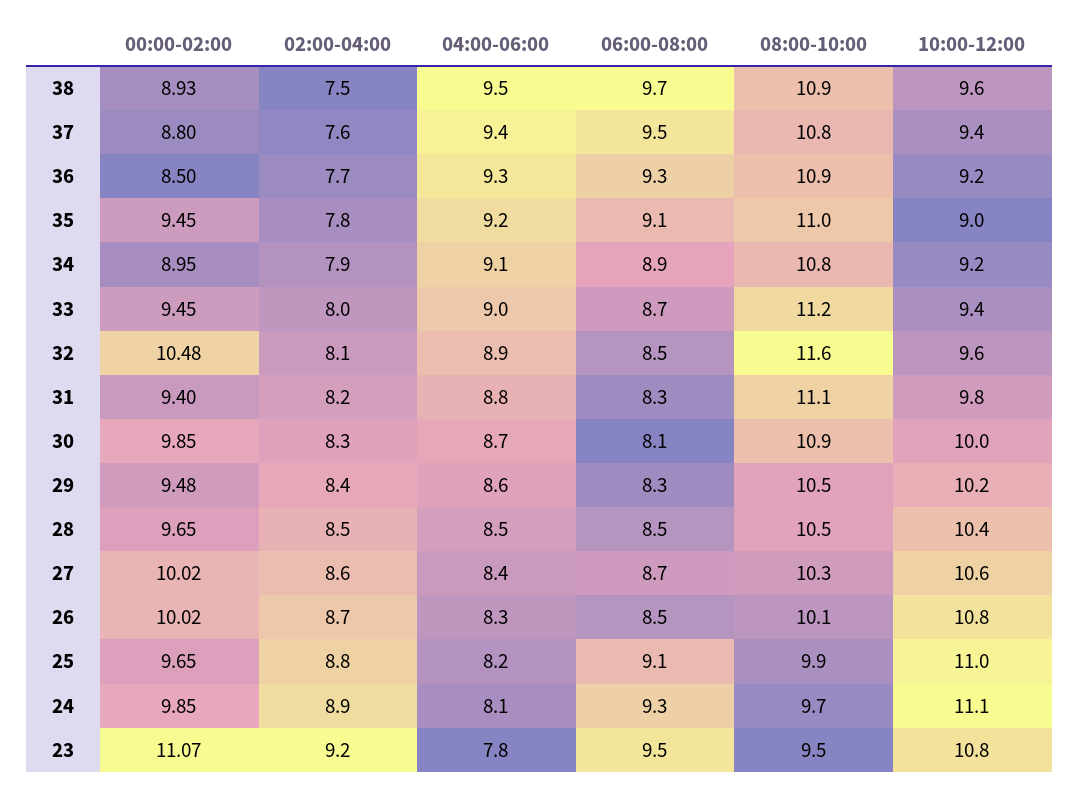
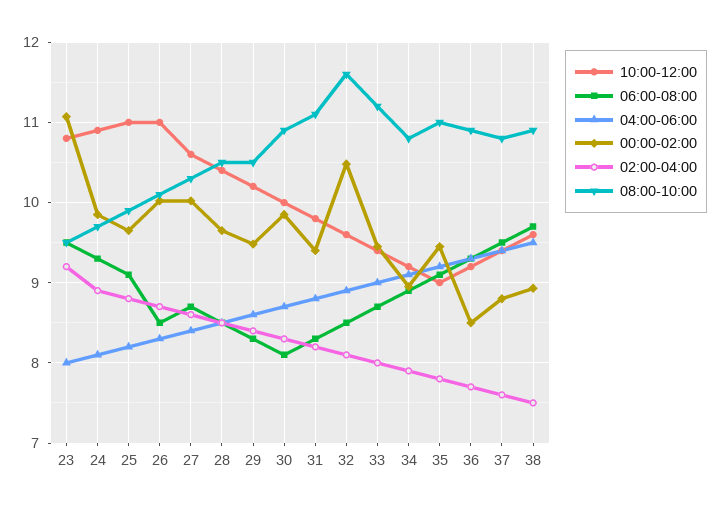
10:00-12:00, 26: 10.8 -> 11
10:00-12:00, 24: 11.1 -> 10.9
04:00-06:00, 23: 7.8 -> 8

